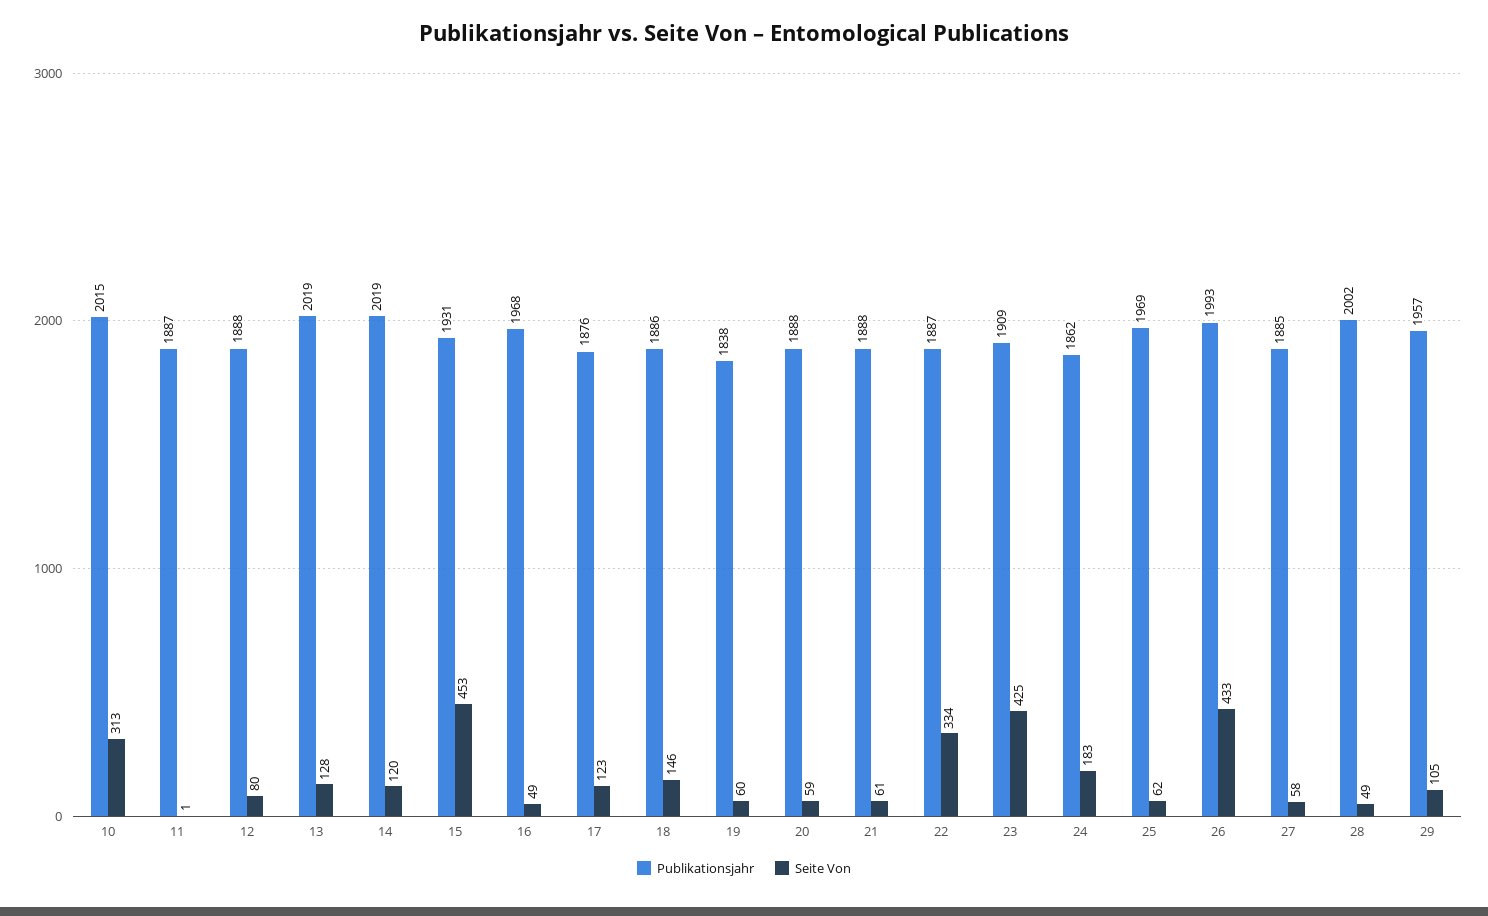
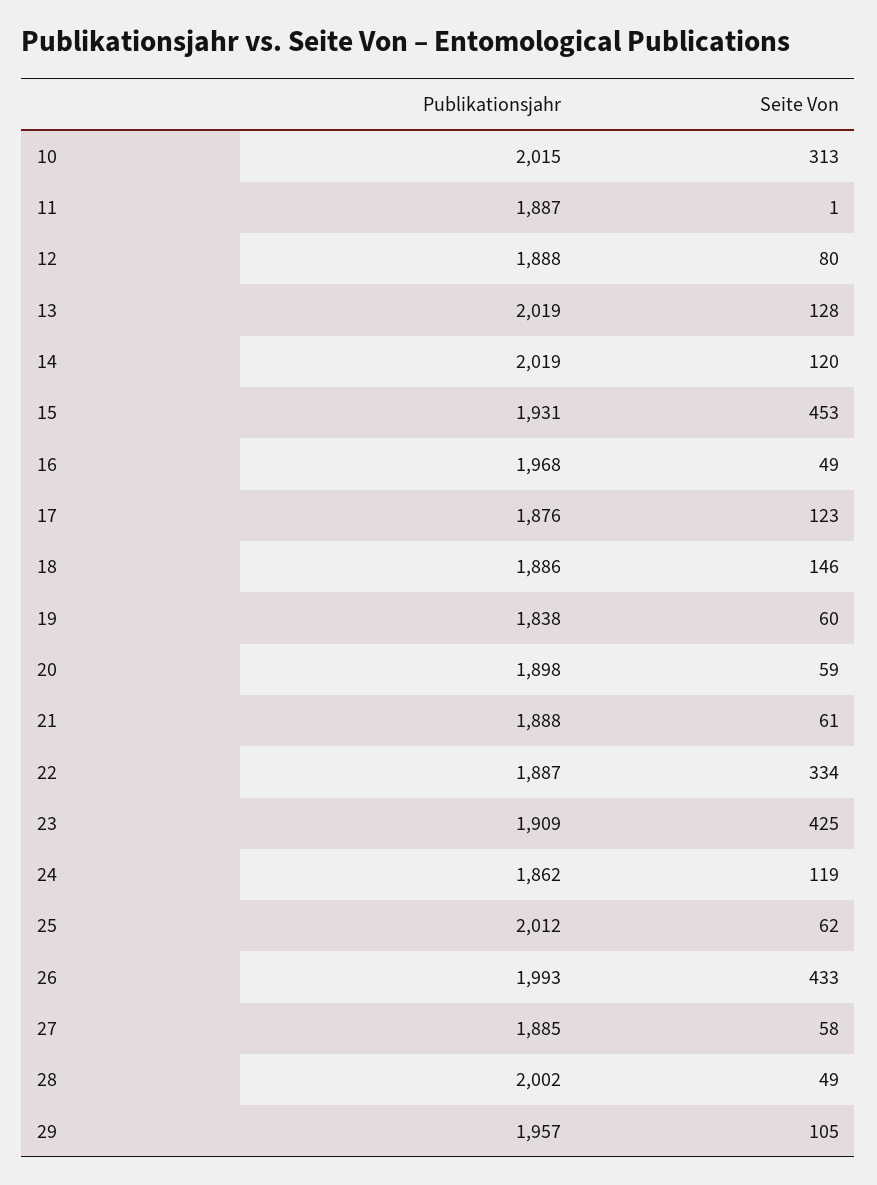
Publikationsjahr, 20: 1888 -> 1898
Seite Von, 24: 183 -> 119
Publikationsjahr, 25: 1969 -> 2012

